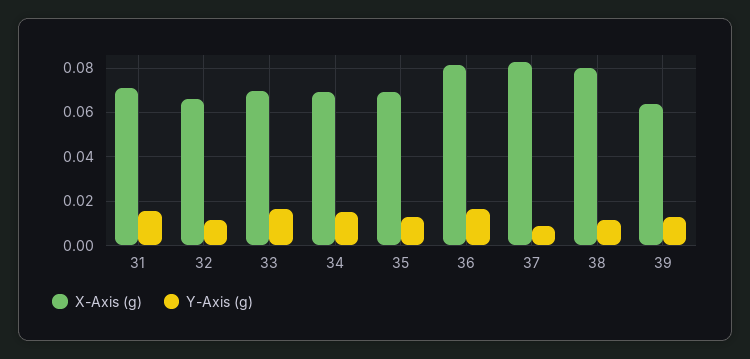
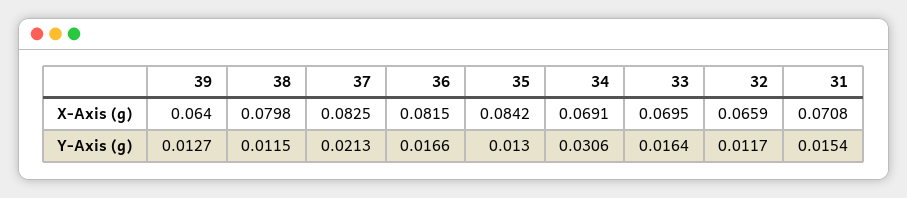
Y-Axis (g), 34: 0.015 -> 0.0306
X-Axis (g), 35: 0.07 -> 0.0842
Y-Axis (g), 37: 0.01 -> 0.0213

